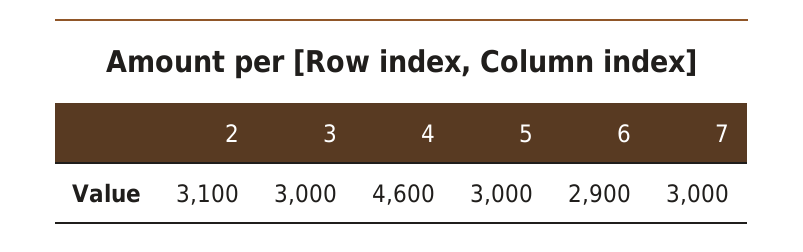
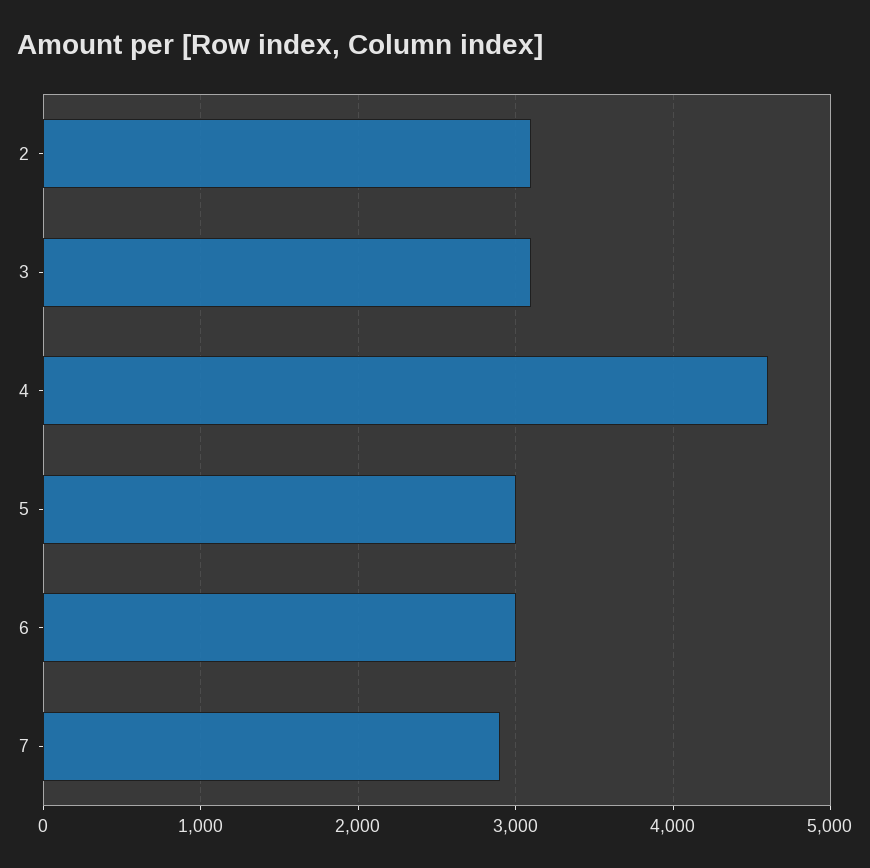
3: 3000 -> 3100
6: 2900 -> 3000
7: 3000 -> 2900

